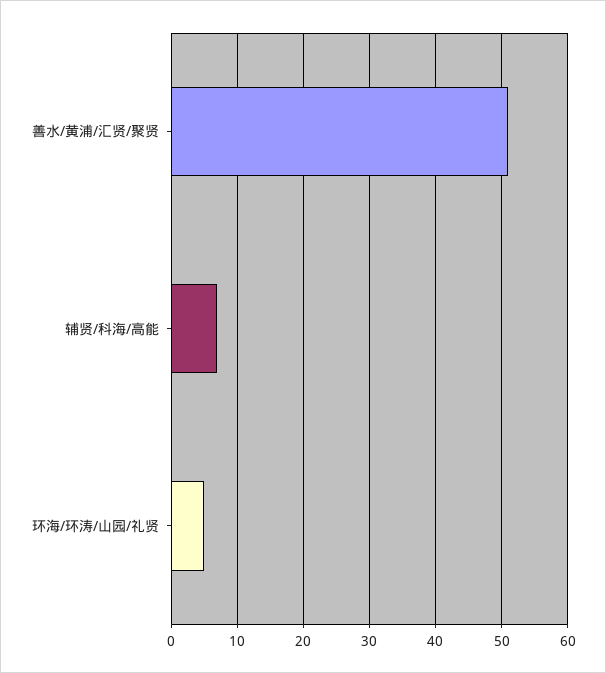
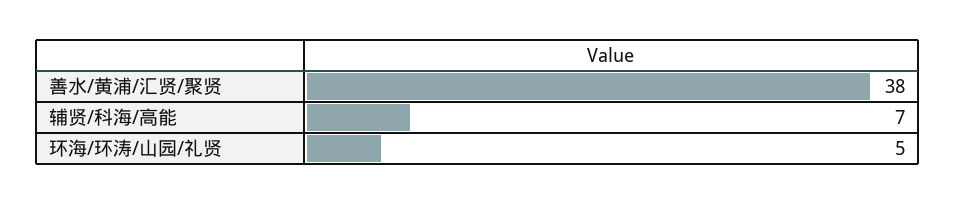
善水/黄浦/汇贤/聚贤: 51 -> 38

